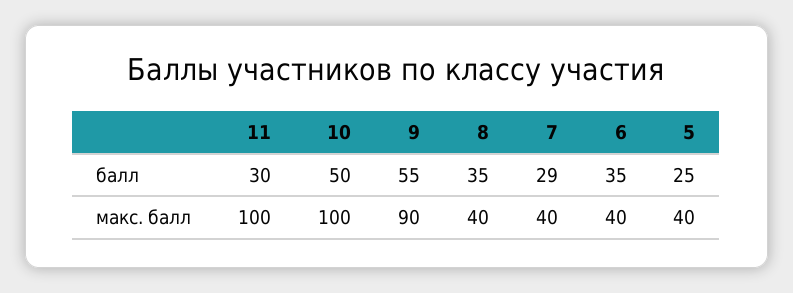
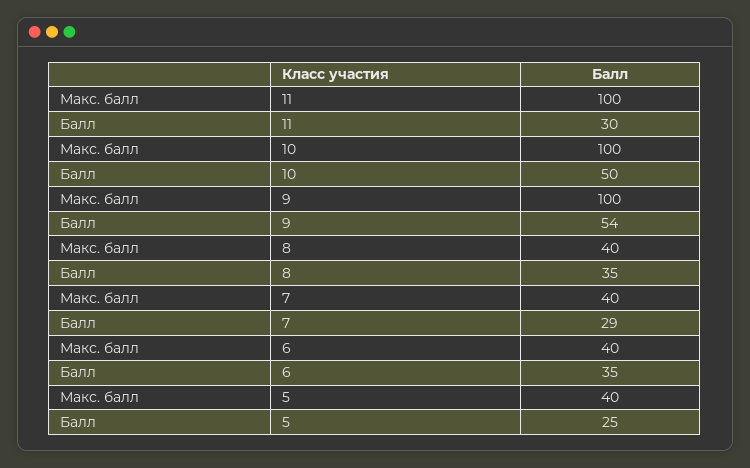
9, балл: 55 -> 54
9, макс. балл: 90 -> 100

